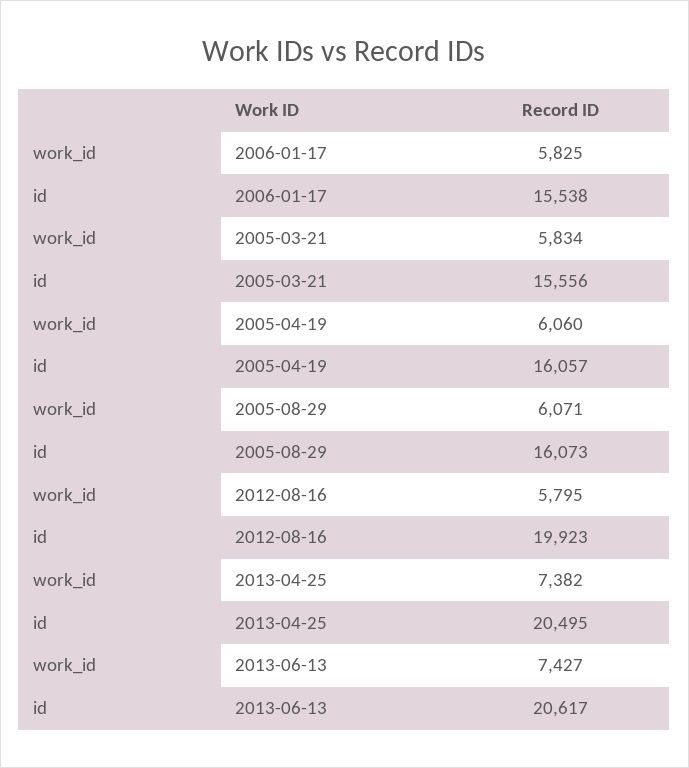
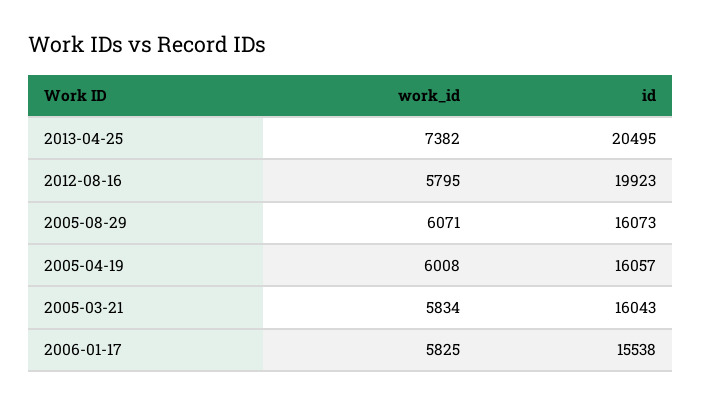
id, 2005-03-21: 15556 -> 16043
work_id, 2005-04-19: 6060 -> 6008
work_id, 2013-06-13: 7427 -> none
id, 2013-06-13: 20617 -> none

